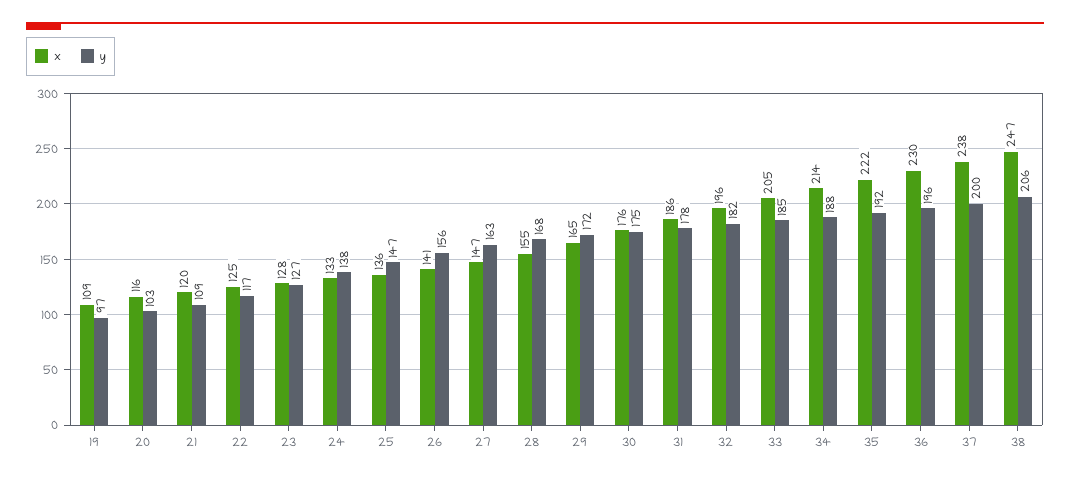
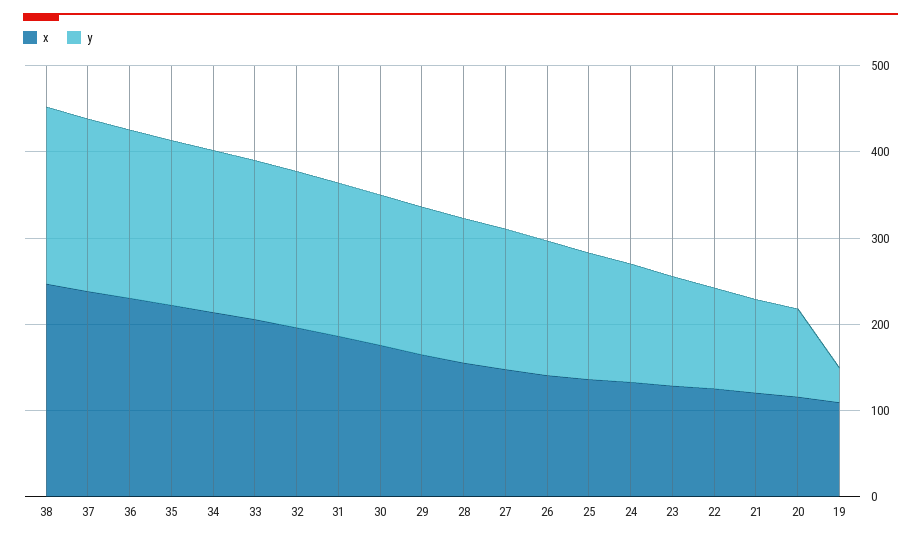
y, 19: 97 -> 40

